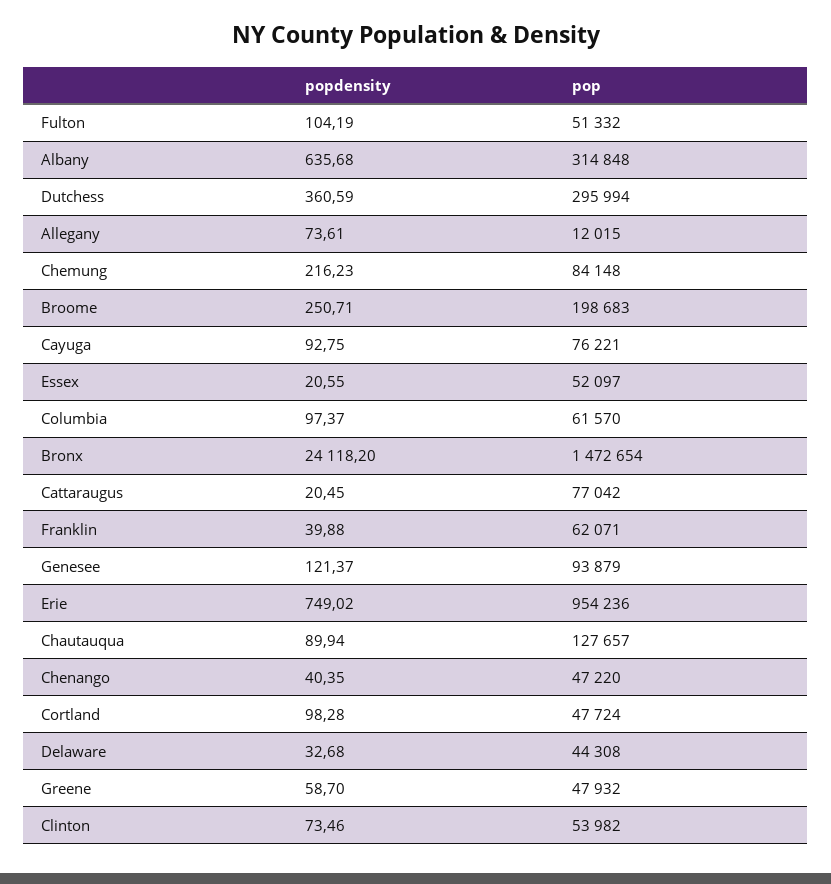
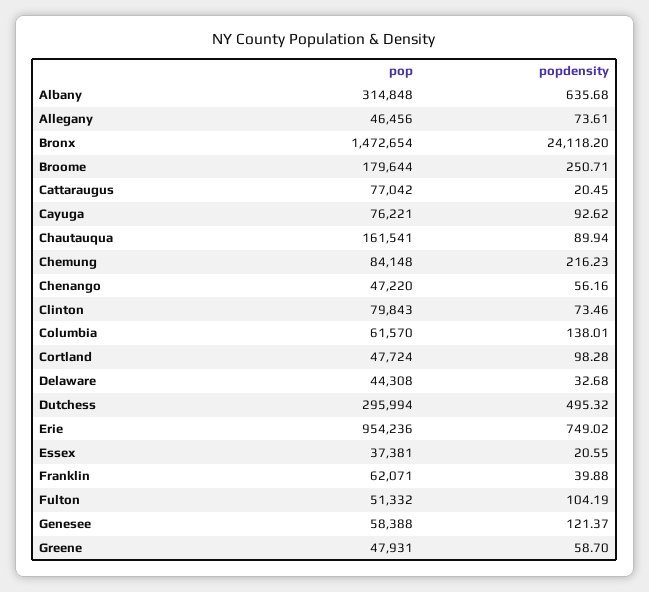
popdensity, Dutchess: 360.59 -> 495.32
pop, Allegany: 12015 -> 46456
pop, Broome: 198683 -> 179644
popdensity, Cayuga: 92.75 -> 92.62
pop, Essex: 52097 -> 37381
popdensity, Columbia: 97.37 -> 138.01
pop, Genesee: 93879 -> 58388
pop, Chautauqua: 127657 -> 161541
popdensity, Chenango: 40.35 -> 56.16
pop, Greene: 47932 -> 47931
pop, Clinton: 53982 -> 79843

